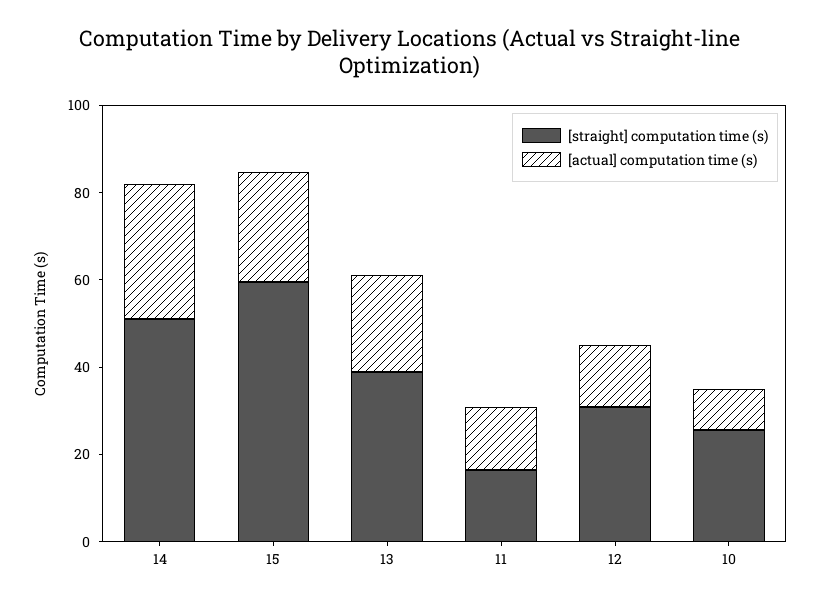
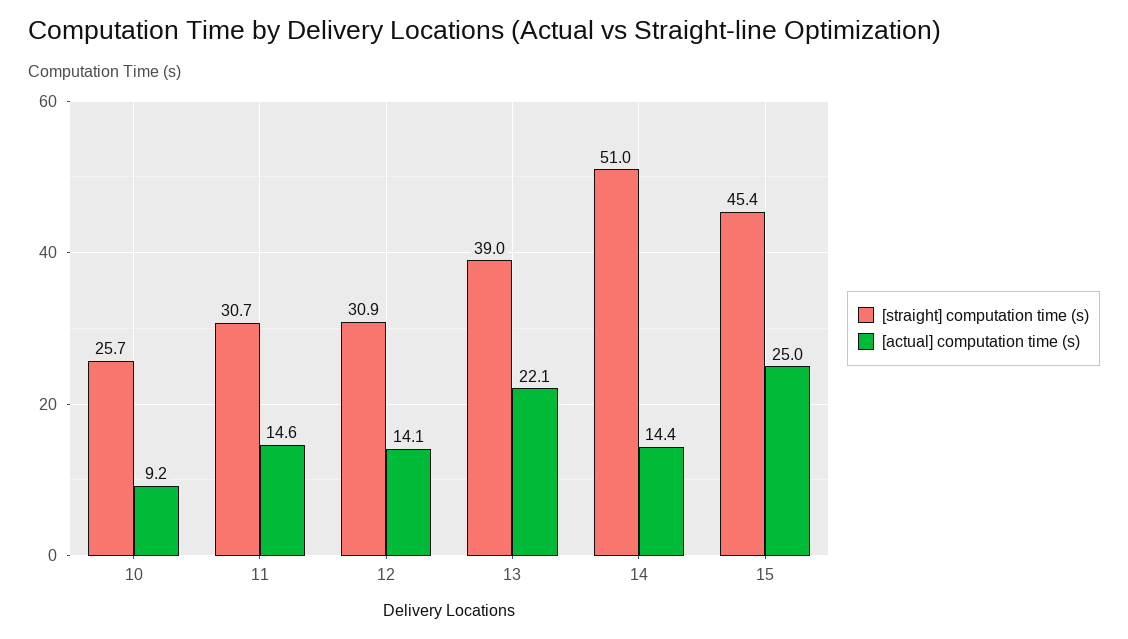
[actual] computation time (s), 14: 30 -> 14.4
[straight] computation time (s), 15: 60 -> 45.4
[straight] computation time (s), 11: 15 -> 30.7

